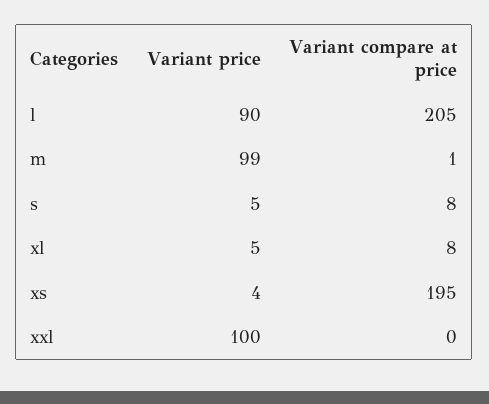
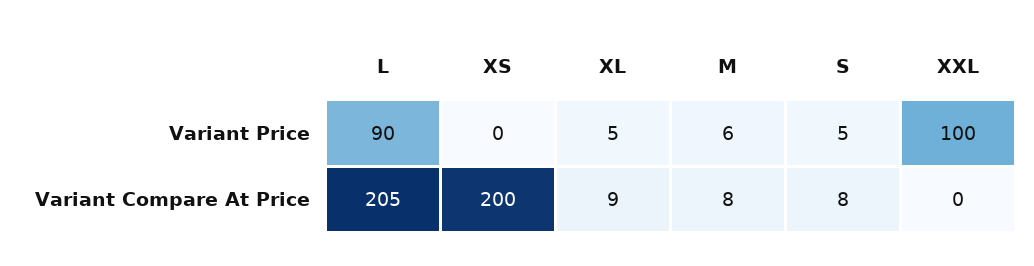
Variant price, m: 99 -> 6
Variant compare at price, m: 1 -> 8
Variant compare at price, xl: 8 -> 9
Variant price, xs: 4 -> 0
Variant compare at price, xs: 195 -> 200

